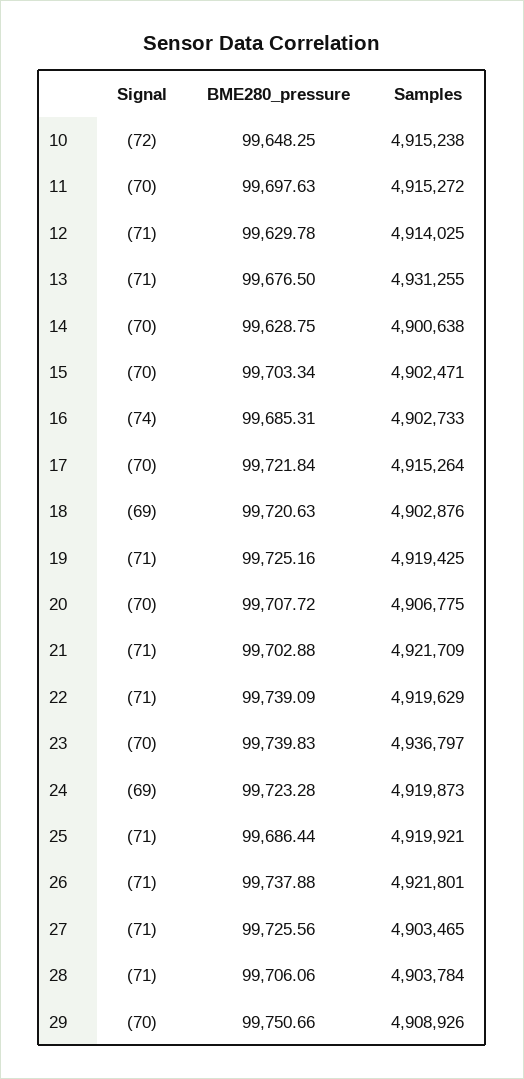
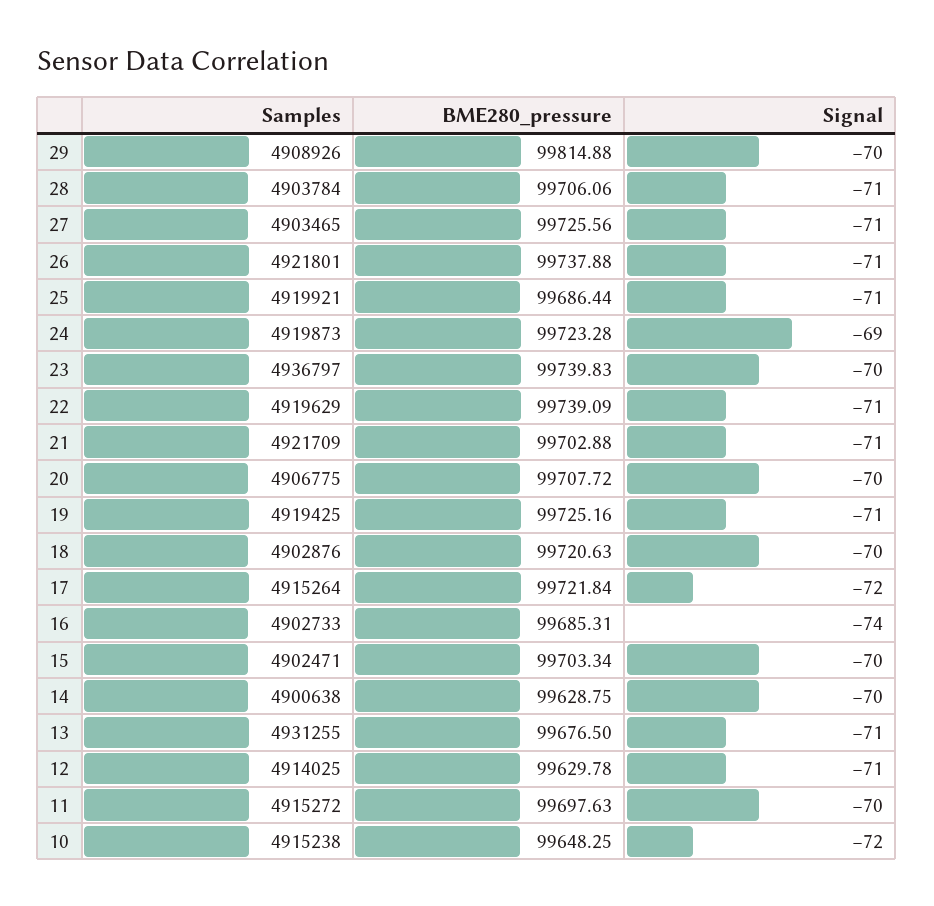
Signal, 17: -70 -> -72
Signal, 18: -69 -> -70
BME280_pressure, 29: 99750.66 -> 99814.88

